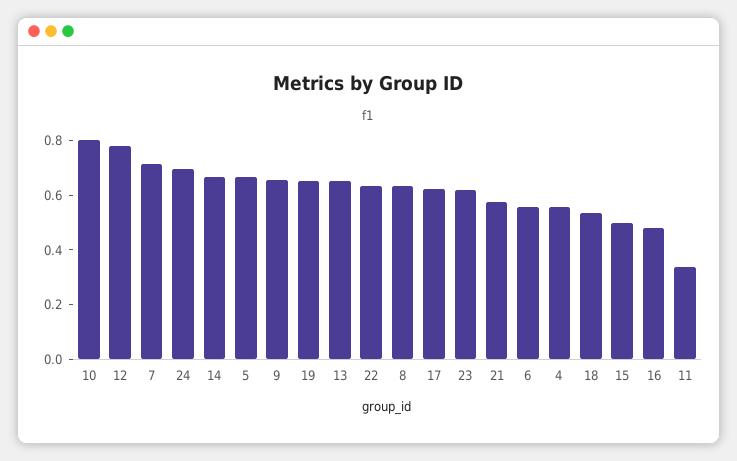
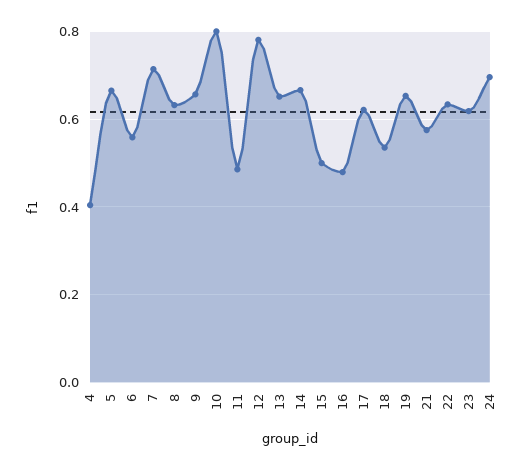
4: 0.55 -> 0.4
11: 0.35 -> 0.48

